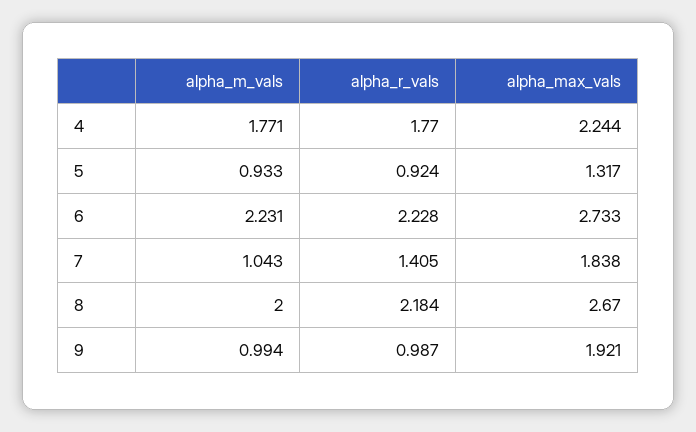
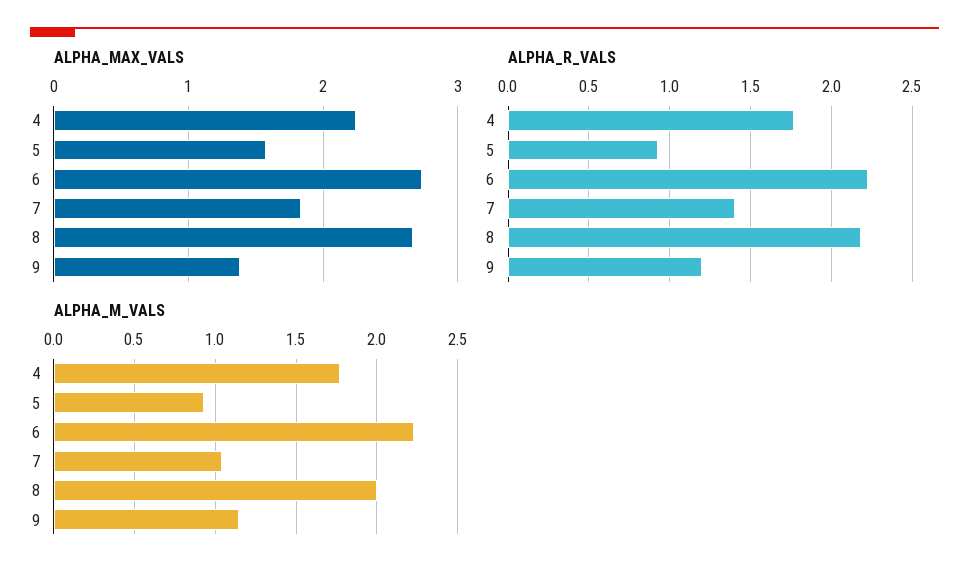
alpha_max_vals, 5: 1.317 -> 1.6
alpha_m_vals, 9: 0.994 -> 1.15
alpha_r_vals, 9: 0.987 -> 1.2
alpha_max_vals, 9: 1.921 -> 1.4

